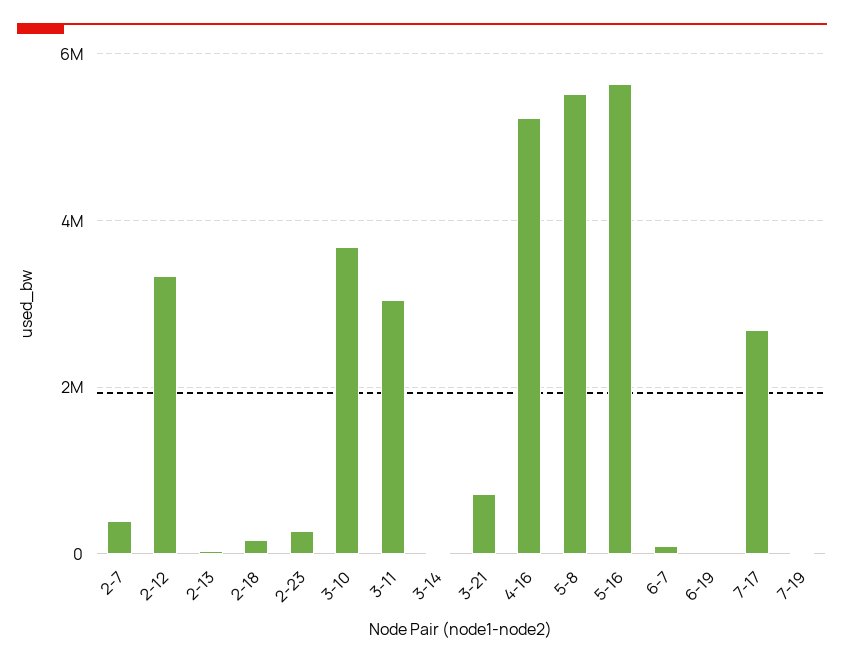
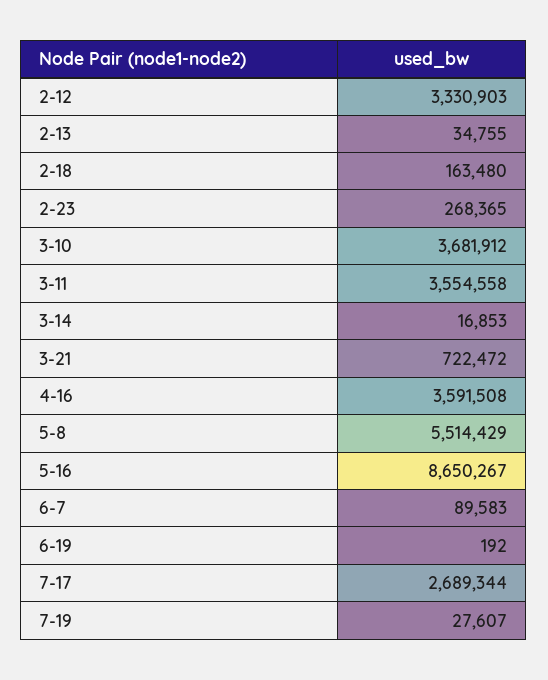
2-7: 400000 -> none
3-11: 3000000 -> 3554558
4-16: 5200000 -> 3591508
5-16: 5600000 -> 8650267

